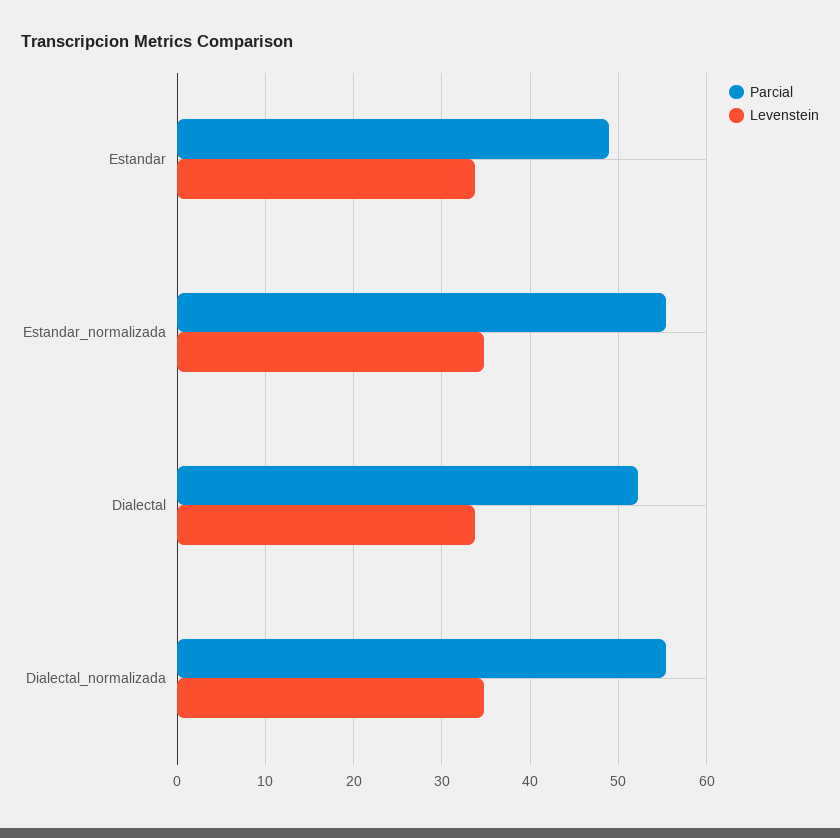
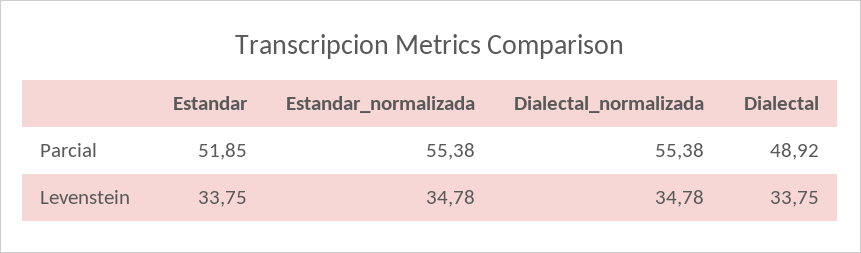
Parcial, Estandar: 49 -> 51.85
Parcial, Dialectal: 52 -> 48.92

